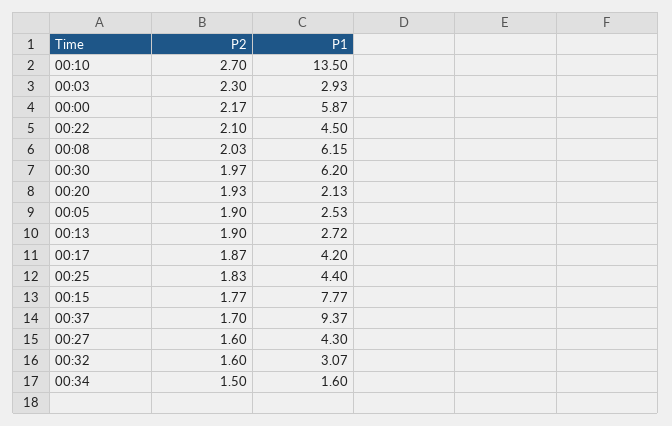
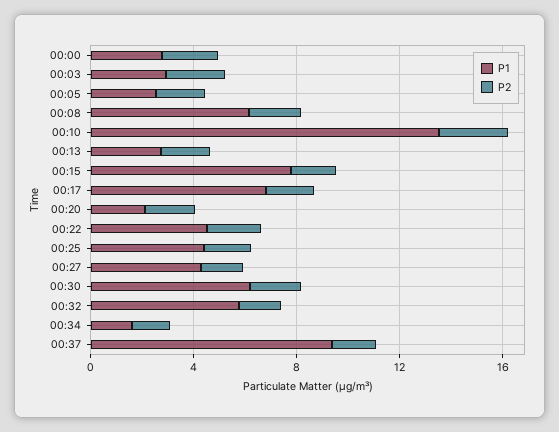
P1, 00:00: 5.87 -> 3
P1, 00:17: 4.2 -> 7
P1, 00:32: 3.07 -> 6

